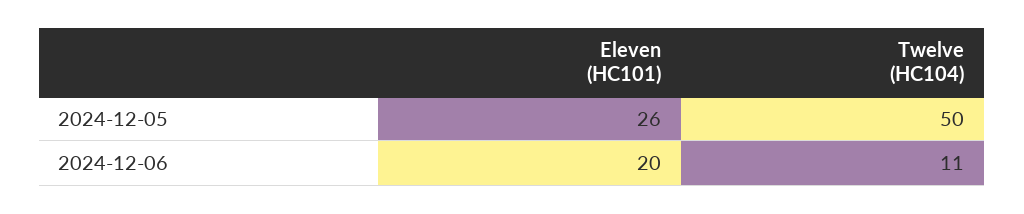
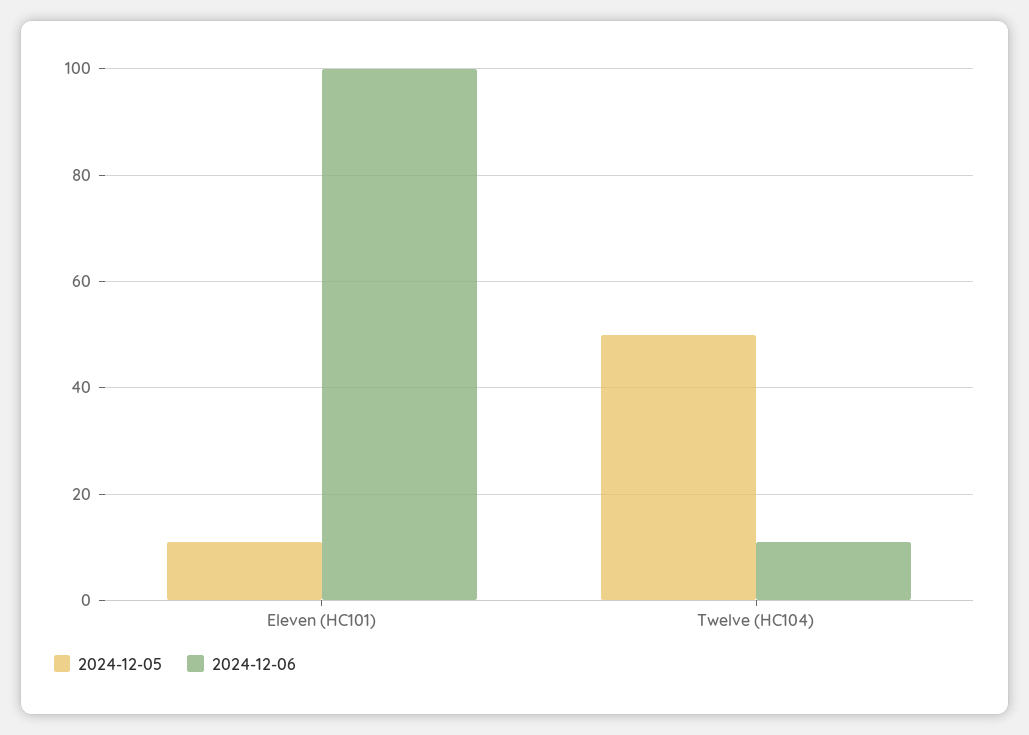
2024-12-05, Eleven (HC101): 26 -> 10
2024-12-06, Eleven (HC101): 20 -> 100

